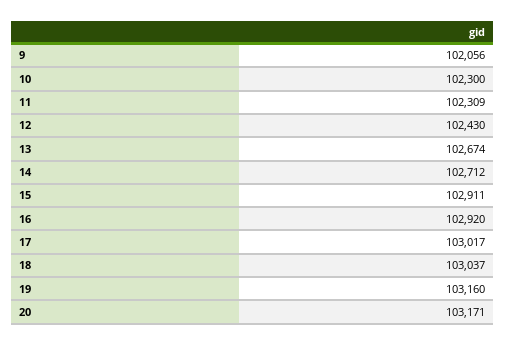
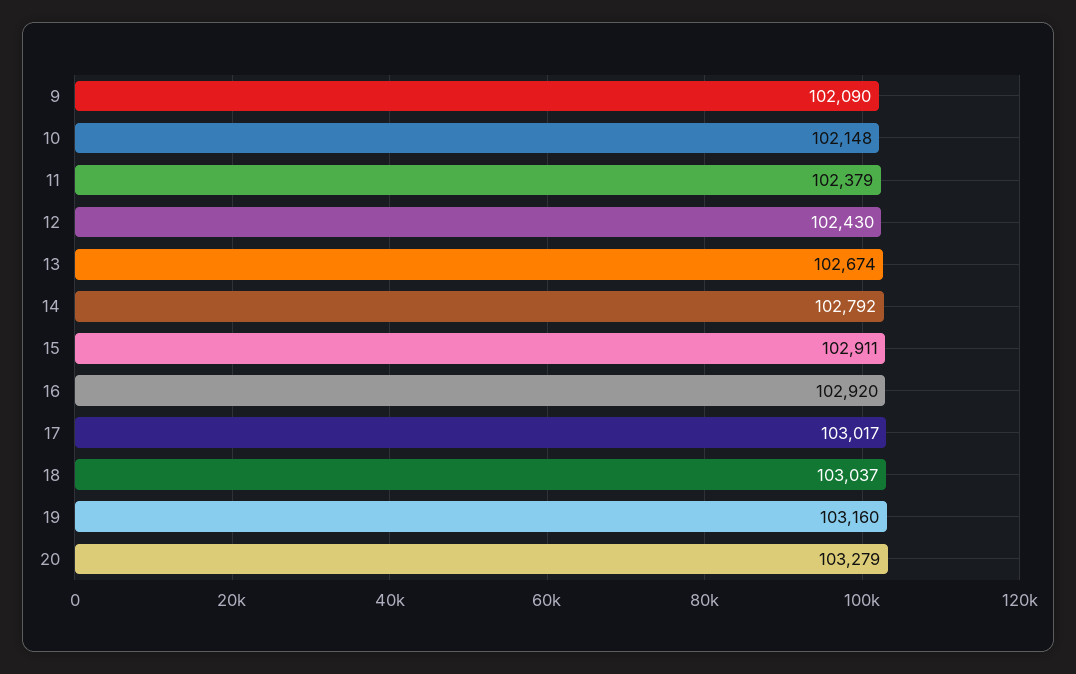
9: 102056 -> 102090
10: 102300 -> 102148
11: 102309 -> 102379
14: 102712 -> 102792
20: 103171 -> 103279

